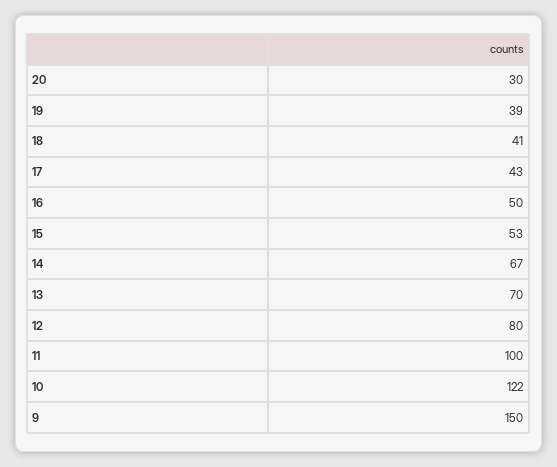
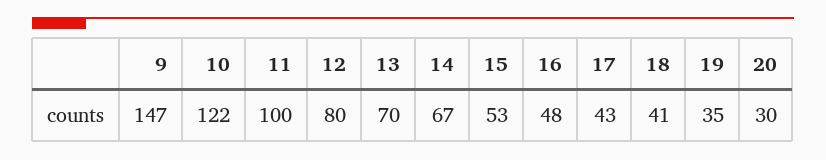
19: 39 -> 35
16: 50 -> 48
9: 150 -> 147

